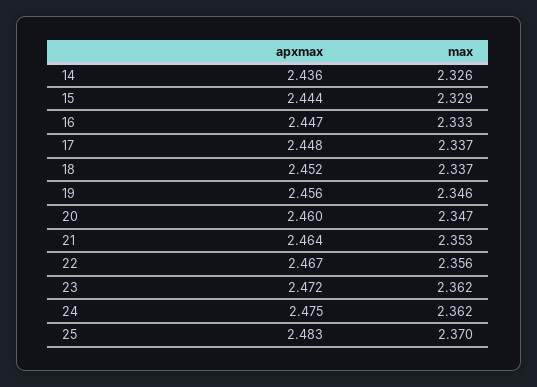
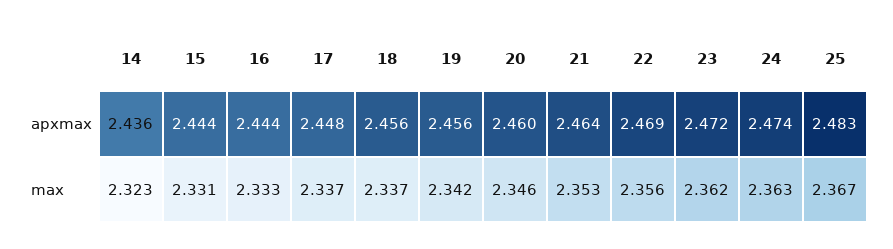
max, 14: 2.326 -> 2.323
max, 15: 2.329 -> 2.331
apxmax, 16: 2.447 -> 2.444
apxmax, 18: 2.452 -> 2.456
max, 19: 2.346 -> 2.342
max, 20: 2.347 -> 2.346
apxmax, 22: 2.467 -> 2.469
apxmax, 24: 2.475 -> 2.474
max, 24: 2.362 -> 2.363
max, 25: 2.37 -> 2.367

